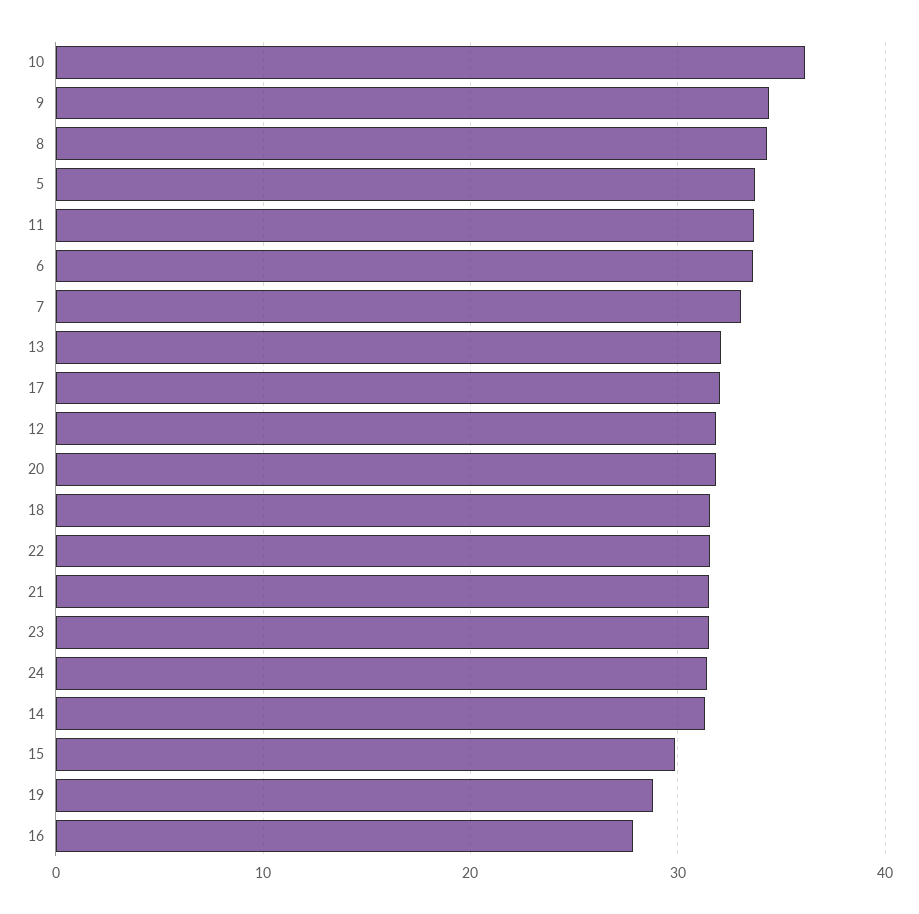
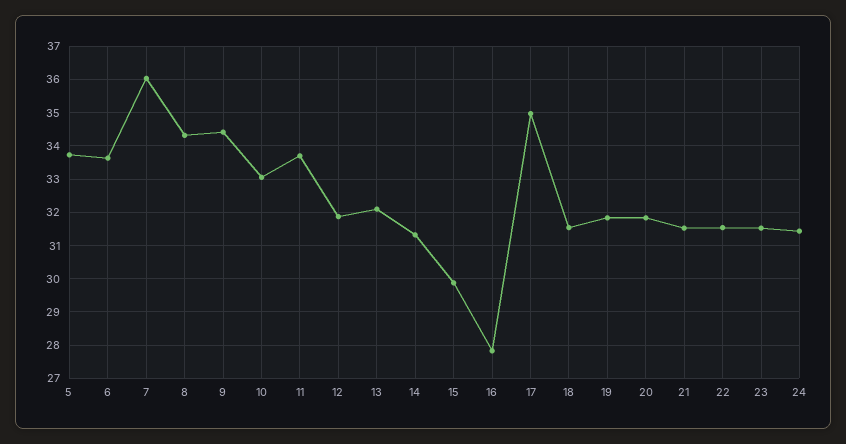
10: 36 -> 33
7: 33 -> 36
17: 32 -> 35
19: 29 -> 31.8

